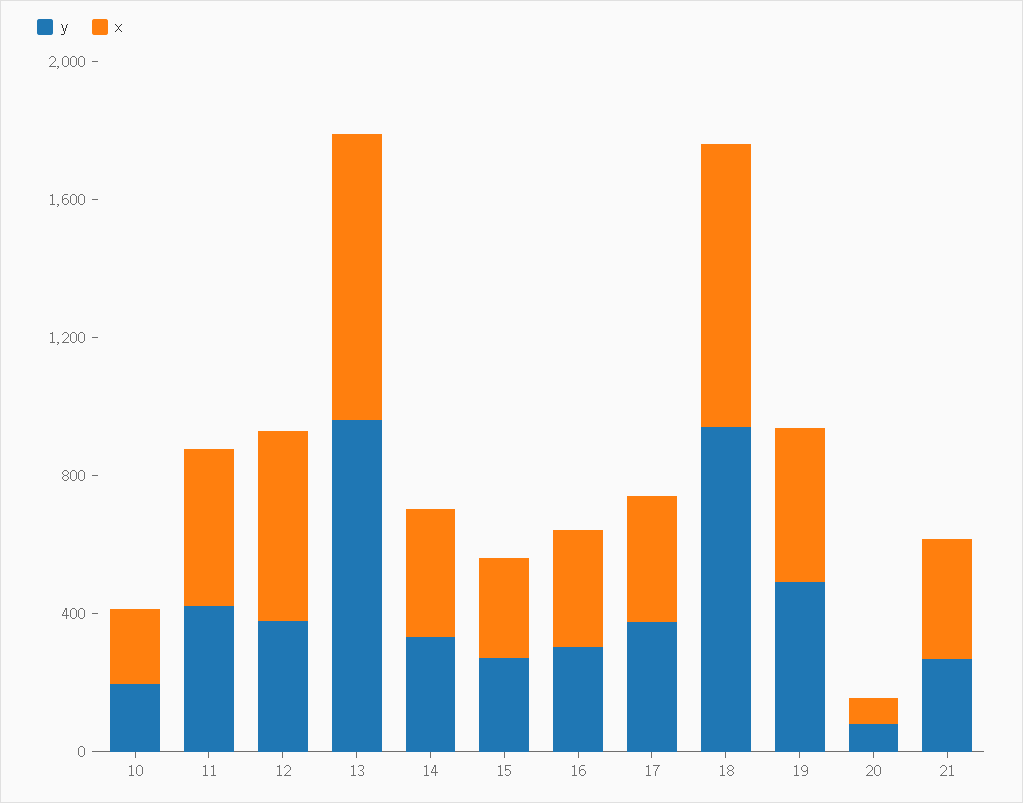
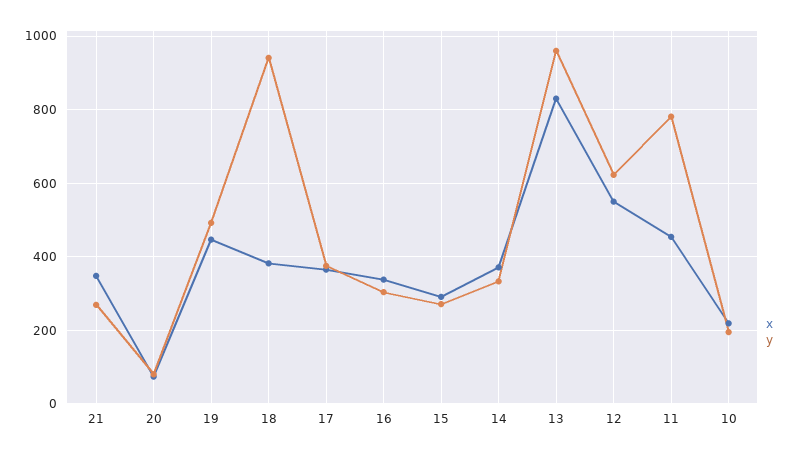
y, 11: 400 -> 780
y, 12: 400 -> 620
x, 18: 800 -> 380

